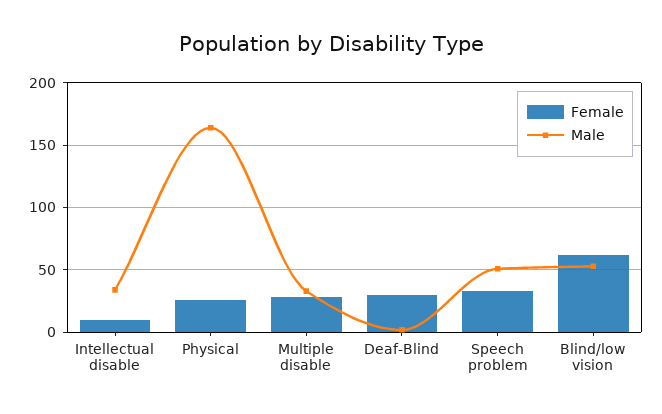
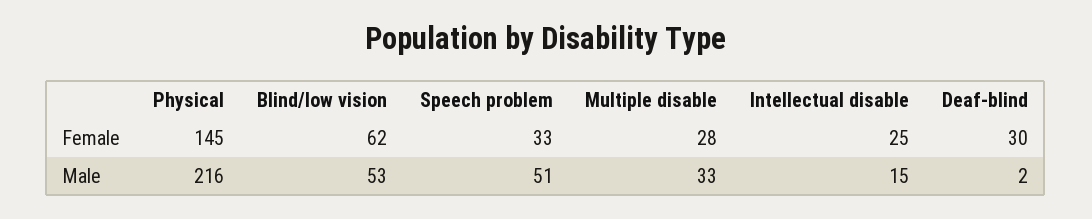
Female, Intellectual disable: 10 -> 25
Male, Intellectual disable: 35 -> 15
Female, Physical: 25 -> 145
Male, Physical: 165 -> 216

